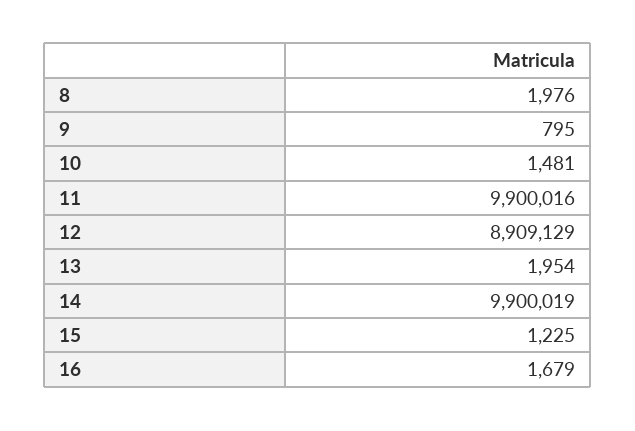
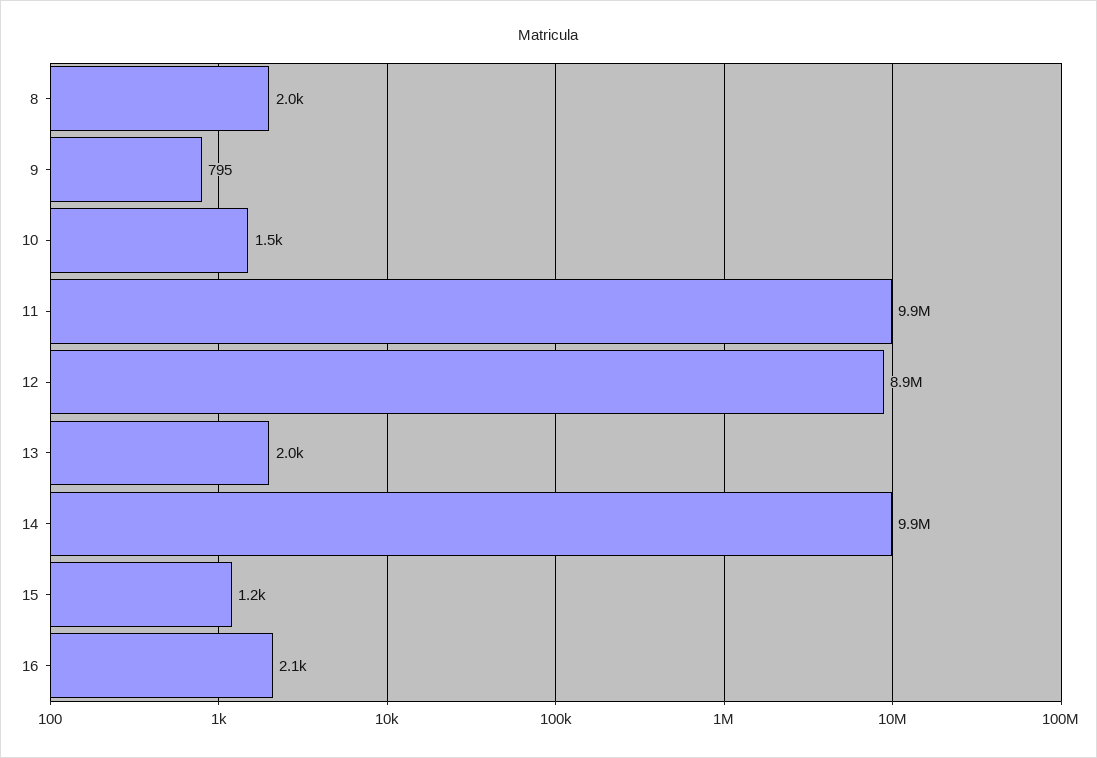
16: 1679 -> 2100

